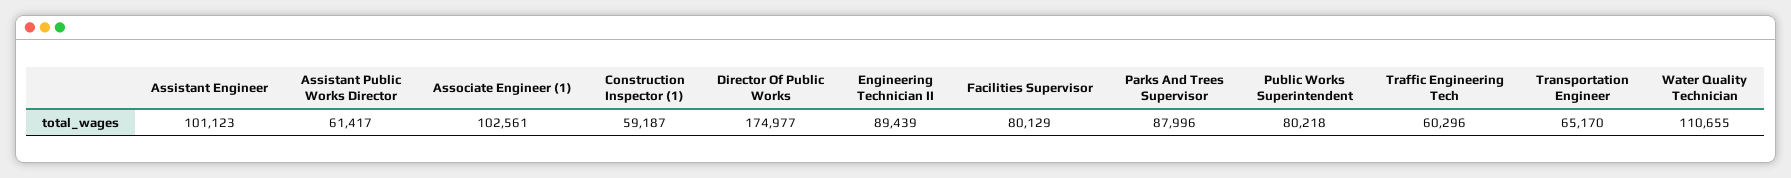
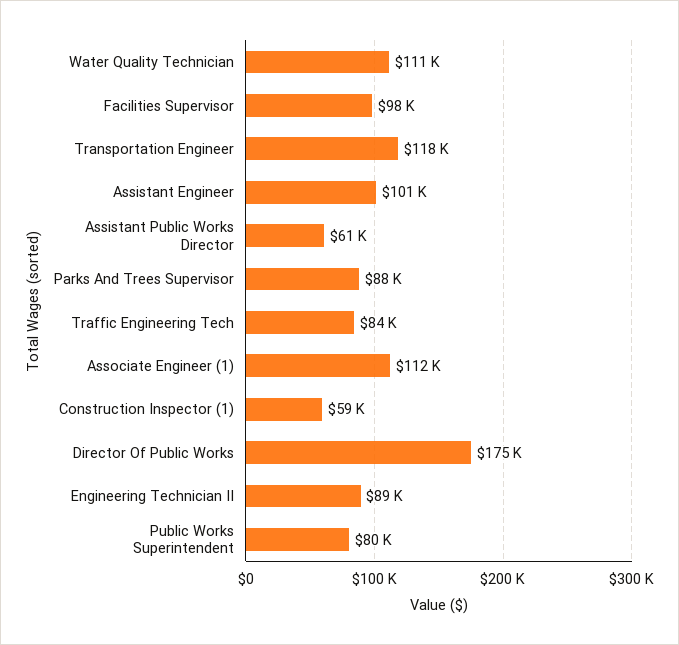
Associate Engineer (1): 102561 -> 112000
Facilities Supervisor: 80129 -> 98000
Traffic Engineering Tech: 60296 -> 84000
Transportation Engineer: 65170 -> 118000

